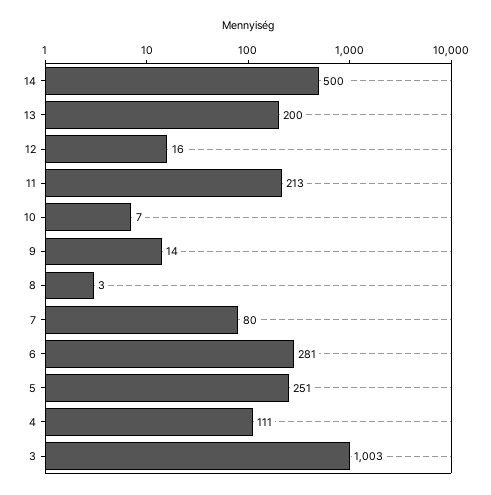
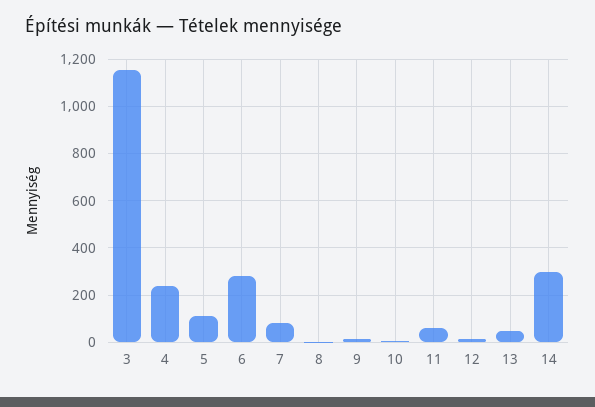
14: 500 -> 300
13: 200 -> 50
11: 213 -> 50
5: 251 -> 100
4: 111 -> 250
3: 1003 -> 1150

